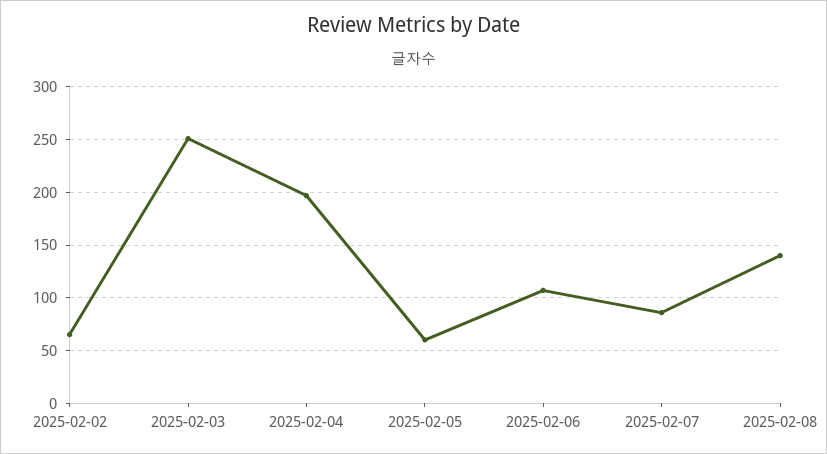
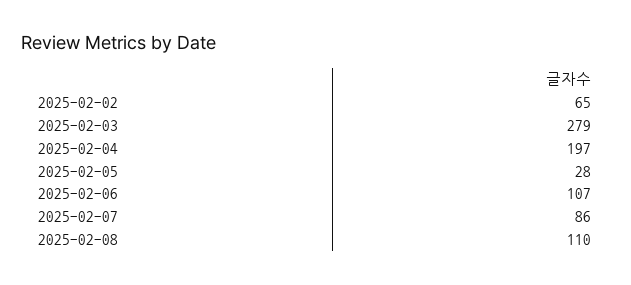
2025-02-03: 250 -> 279
2025-02-05: 60 -> 28
2025-02-08: 140 -> 110

